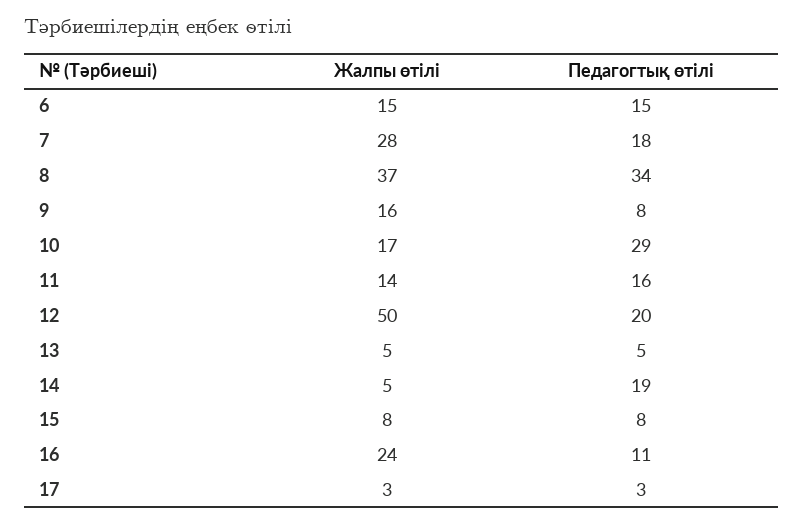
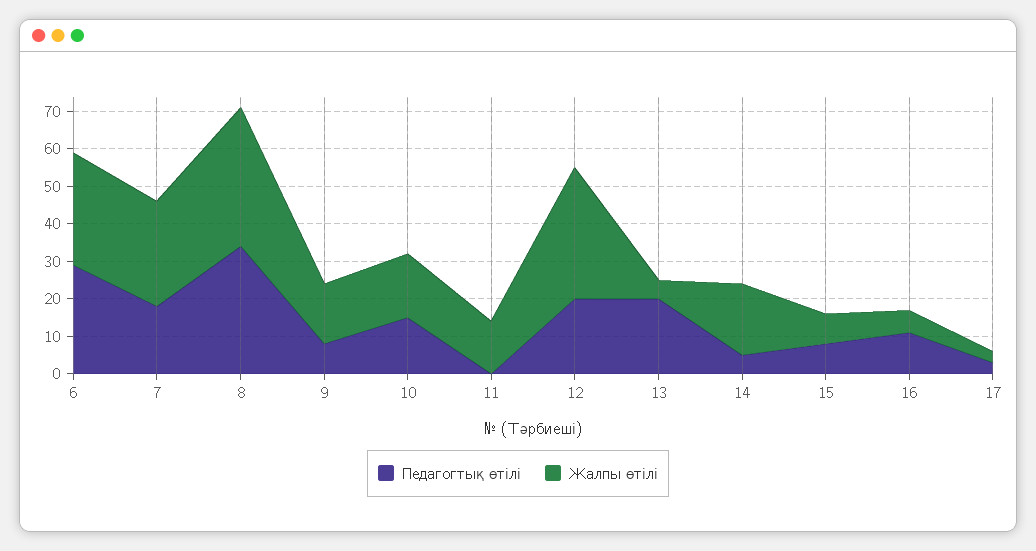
Жалпы өтілі, 6: 15 -> 30
Педагогтық өтілі, 6: 15 -> 30
Педагогтық өтілі, 10: 29 -> 15
Педагогтық өтілі, 11: 16 -> 0
Жалпы өтілі, 12: 50 -> 35
Педагогтық өтілі, 13: 5 -> 20
Жалпы өтілі, 14: 5 -> 20
Педагогтық өтілі, 14: 19 -> 5
Жалпы өтілі, 16: 24 -> 5

